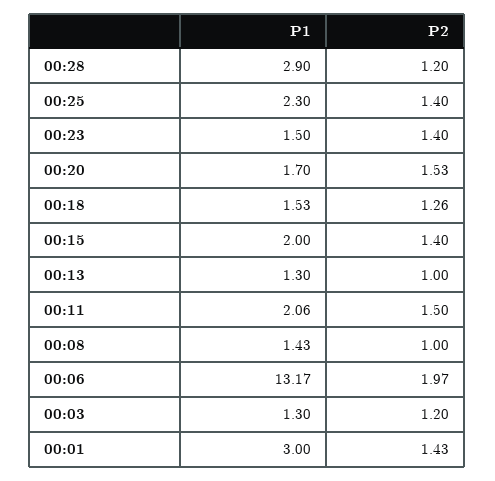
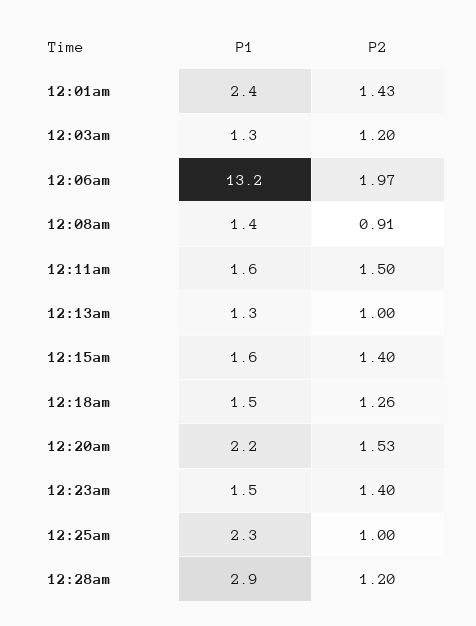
P2, 00:25: 1.4 -> 1
P1, 00:20: 1.7 -> 2.2
P1, 00:15: 2 -> 1.6
P1, 00:11: 2.06 -> 1.6
P2, 00:08: 1 -> 0.91
P1, 00:01: 3 -> 2.4

